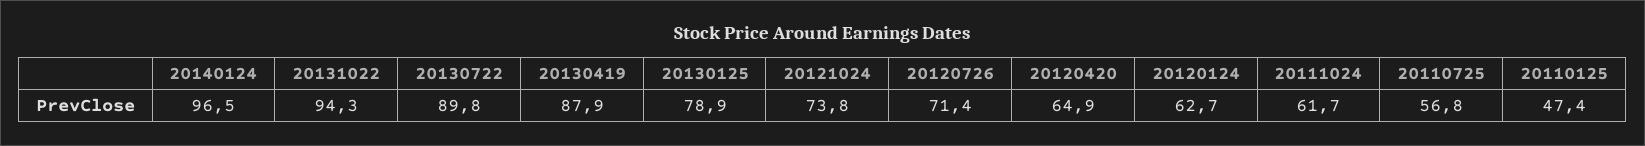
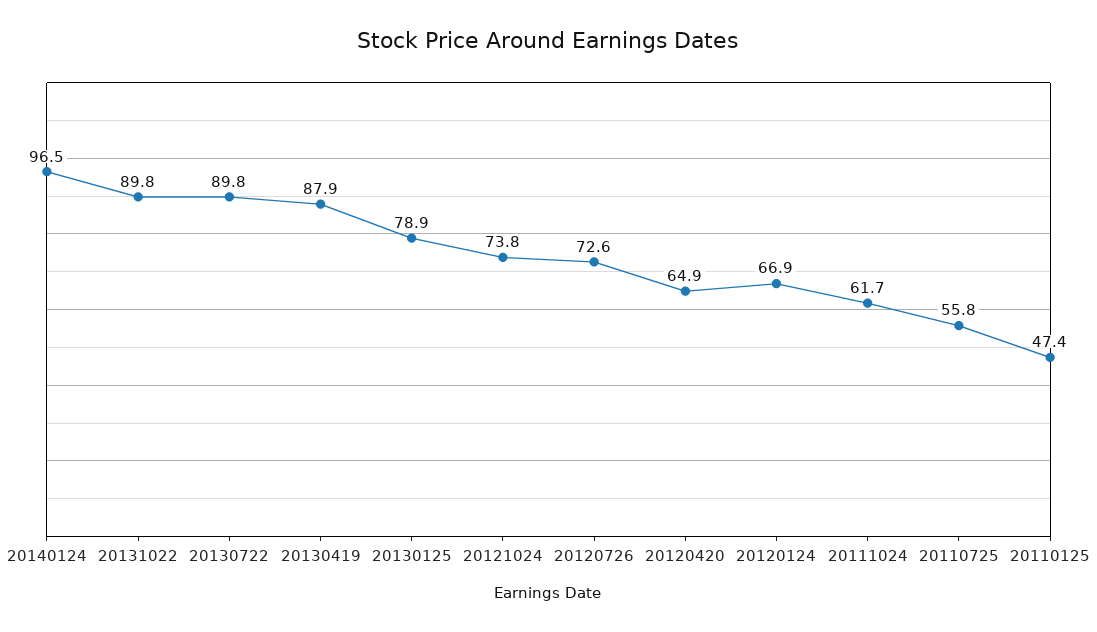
20131022: 94.3 -> 89.8
20120726: 71.4 -> 72.6
20120124: 62.7 -> 66.9
20110725: 56.8 -> 55.8

